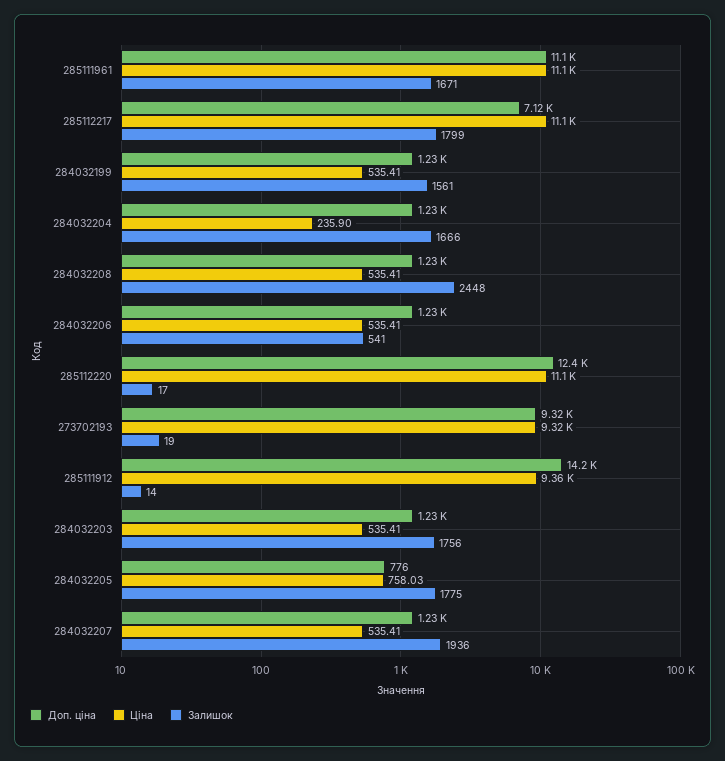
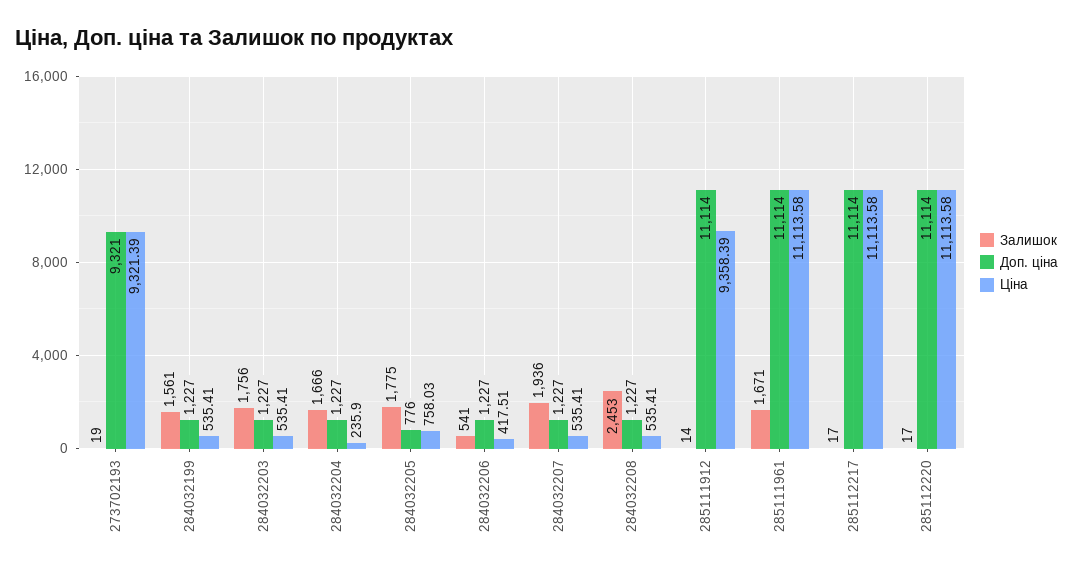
Доп. ціна, 285112217: 7120 -> 11114
Залишок, 285112217: 1799 -> 17
Залишок, 284032208: 2448 -> 2453
Ціна, 284032206: 535.41 -> 417.51
Доп. ціна, 285112220: 12400 -> 11114
Доп. ціна, 285111912: 14200 -> 11114

